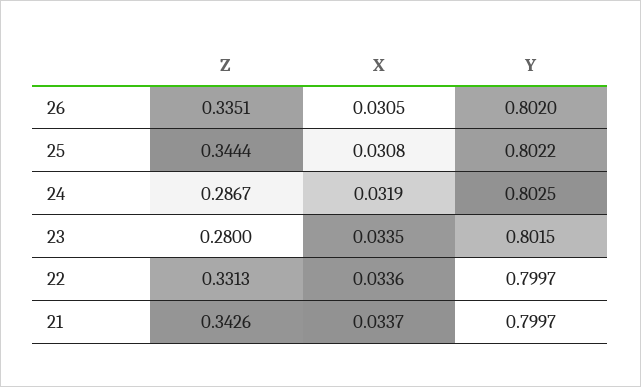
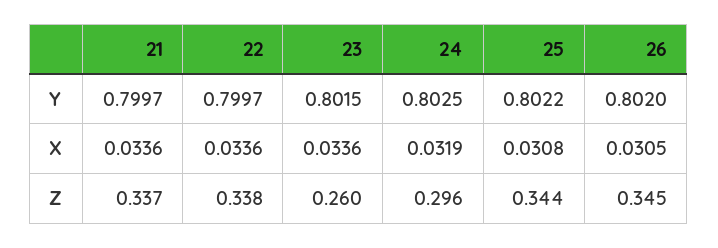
Z, 26: 0.3351 -> 0.345
Z, 24: 0.2867 -> 0.296
Z, 23: 0.28 -> 0.26
X, 23: 0.0335 -> 0.0336
Z, 22: 0.3313 -> 0.338
Z, 21: 0.3426 -> 0.337
X, 21: 0.0337 -> 0.0336

